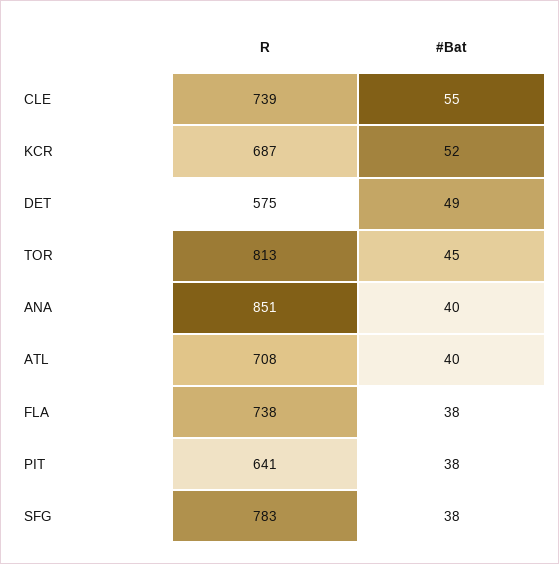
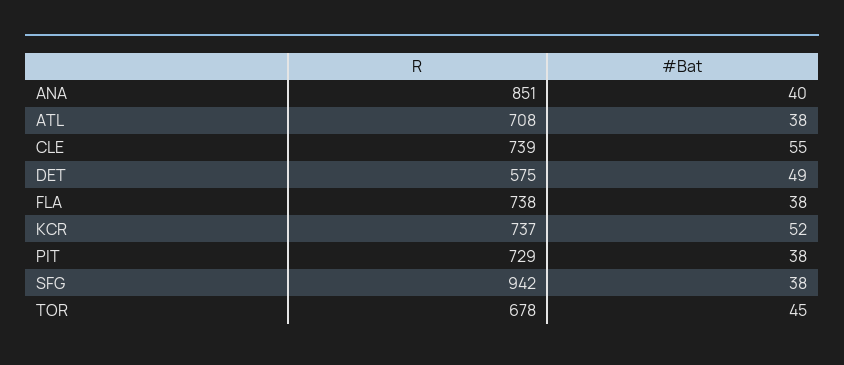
R, KCR: 687 -> 737
R, TOR: 813 -> 678
#Bat, ATL: 40 -> 38
R, PIT: 641 -> 729
R, SFG: 783 -> 942

